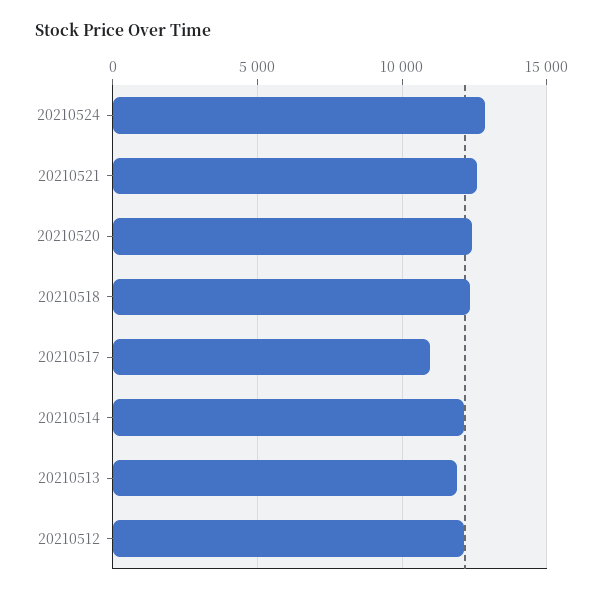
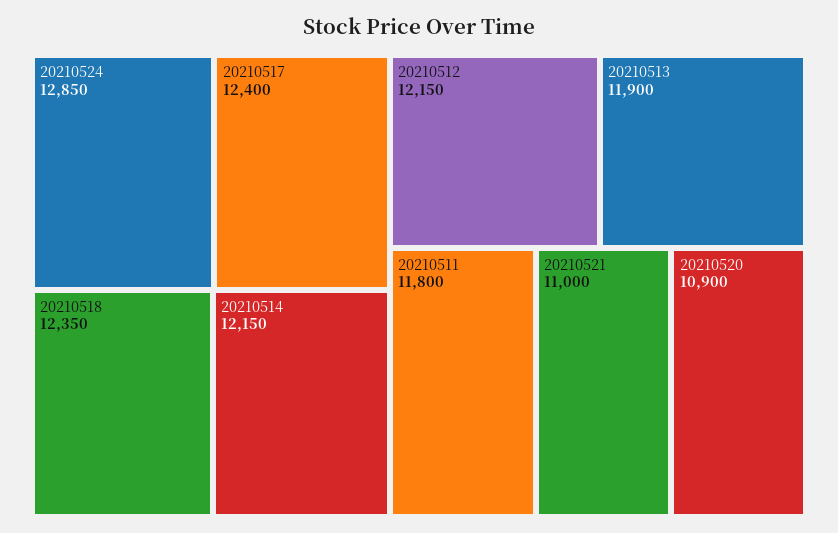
20210521: 12500 -> 11000
20210520: 12500 -> 10900
20210517: 11000 -> 12400
20210511: none -> 11800

